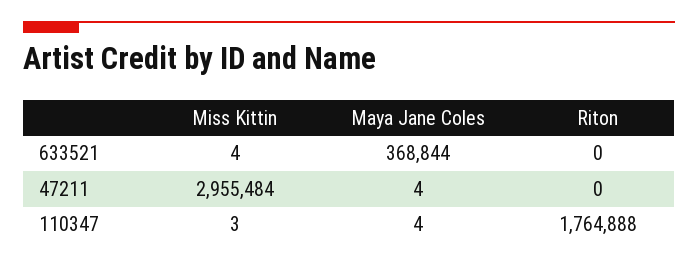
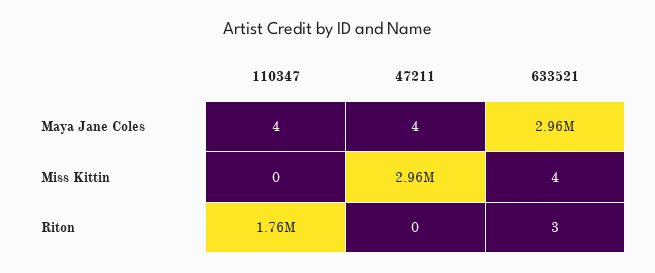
Maya Jane Coles, 633521: 368844 -> 2960000
Riton, 633521: 0 -> 3
Miss Kittin, 110347: 3 -> 0

